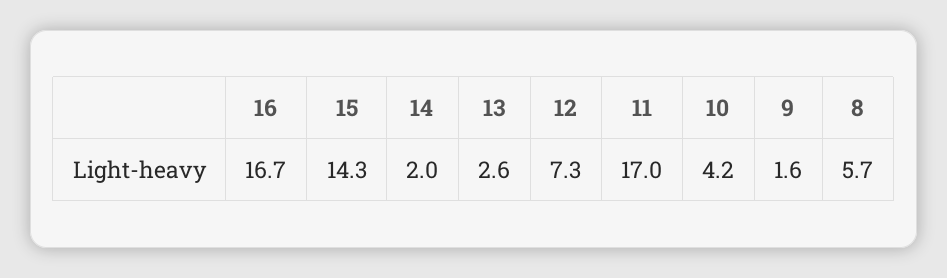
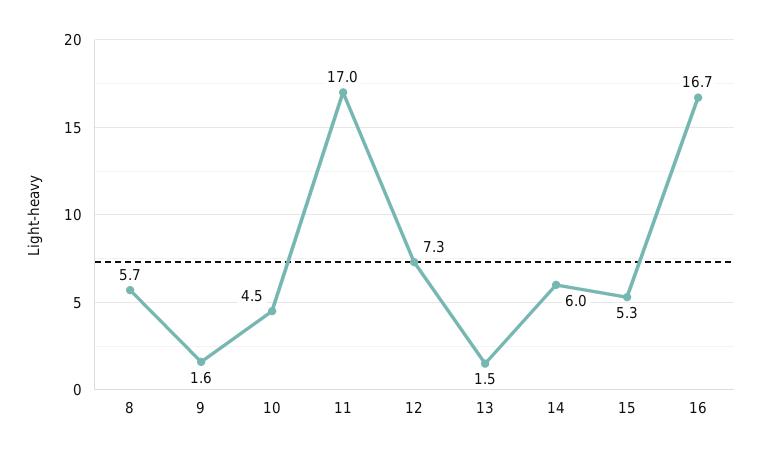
15: 14.3 -> 5.3
14: 2 -> 6
13: 2.6 -> 1.5
10: 4.2 -> 4.5

